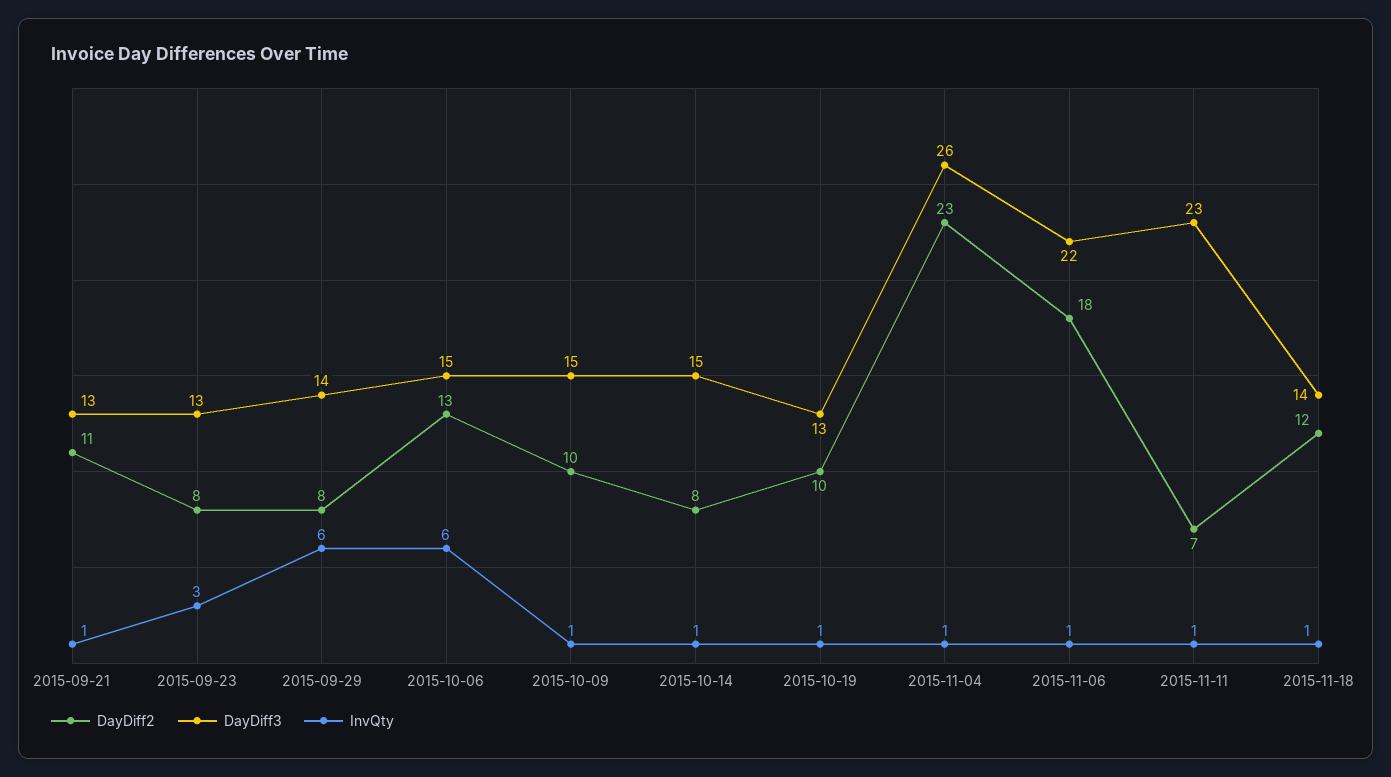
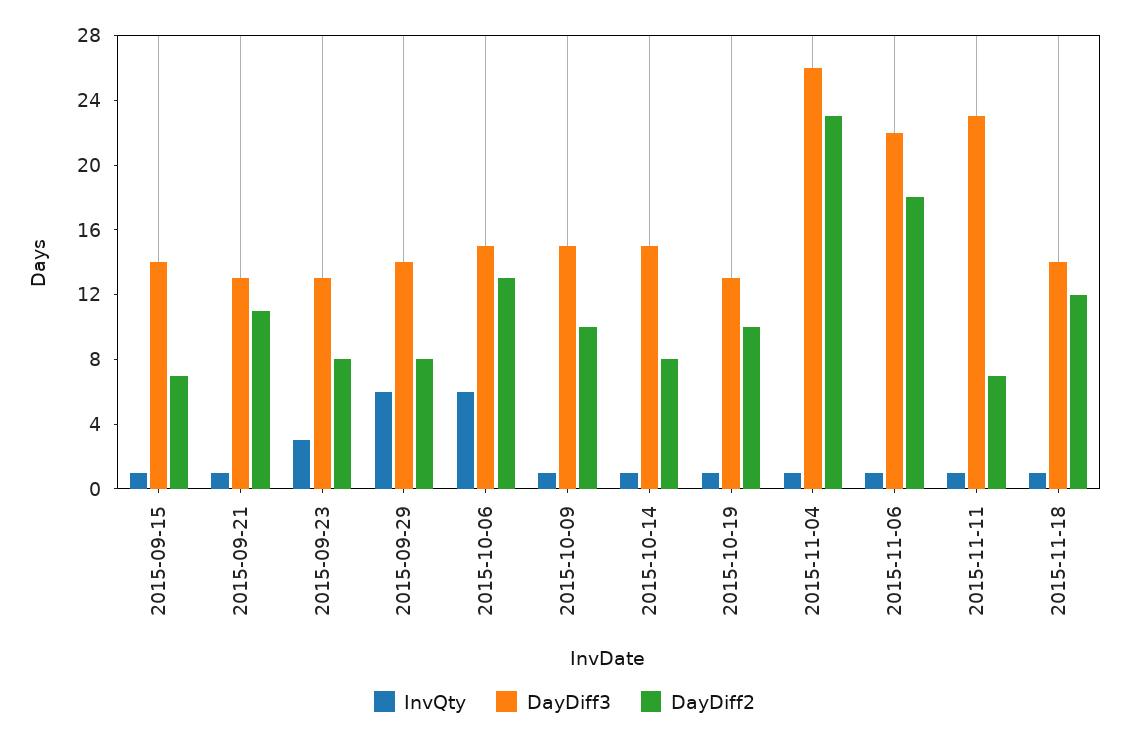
InvQty, 2015-09-15: none -> 1
DayDiff3, 2015-09-15: none -> 14
DayDiff2, 2015-09-15: none -> 7

